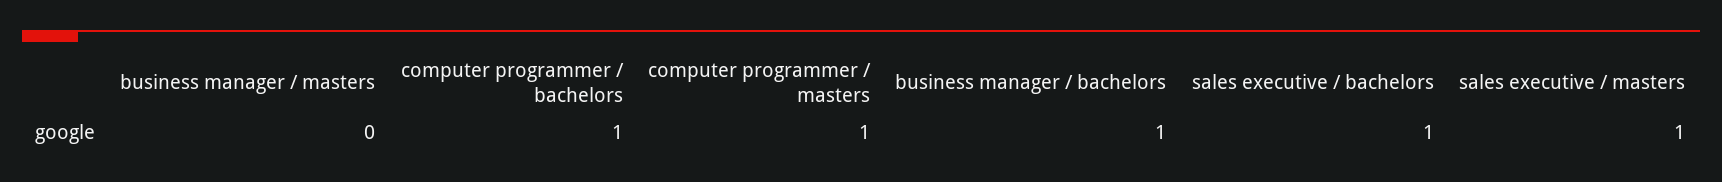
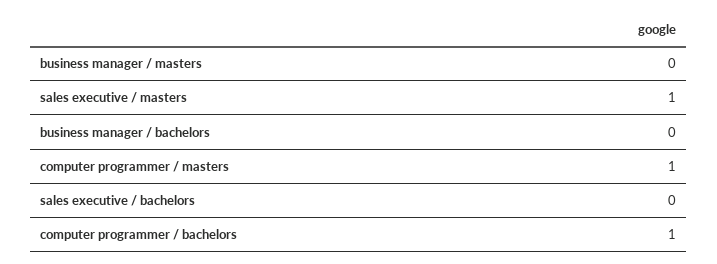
business manager / bachelors: 1 -> 0
sales executive / bachelors: 1 -> 0

